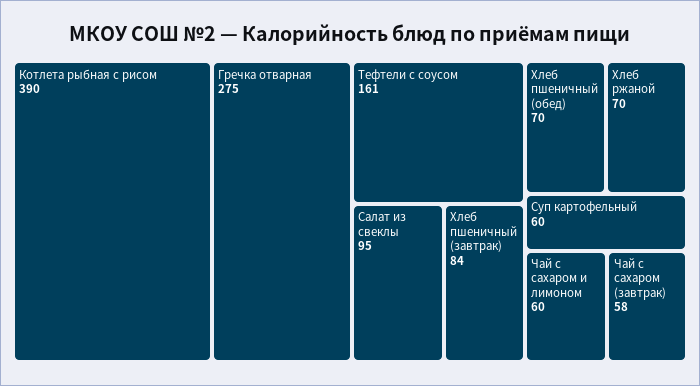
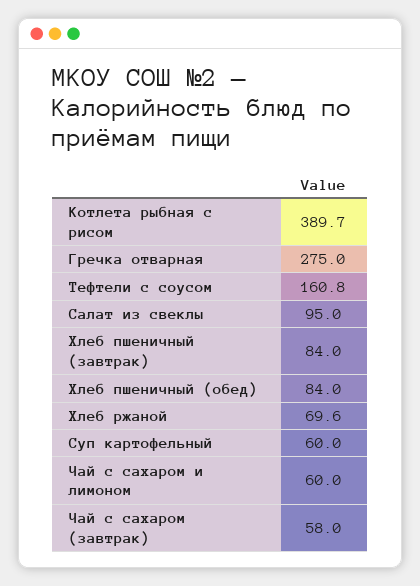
Хлеб пшеничный (обед): 70 -> 84

